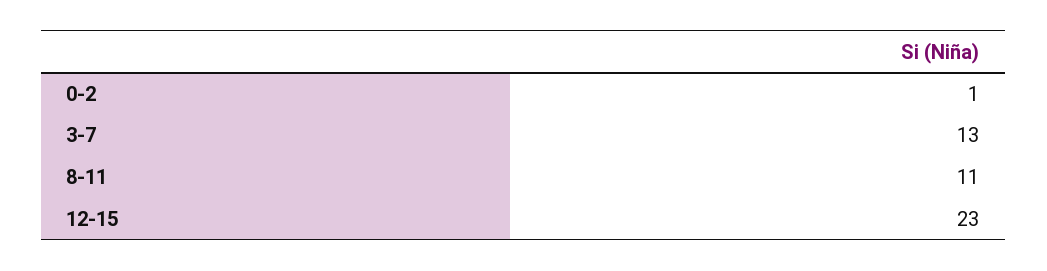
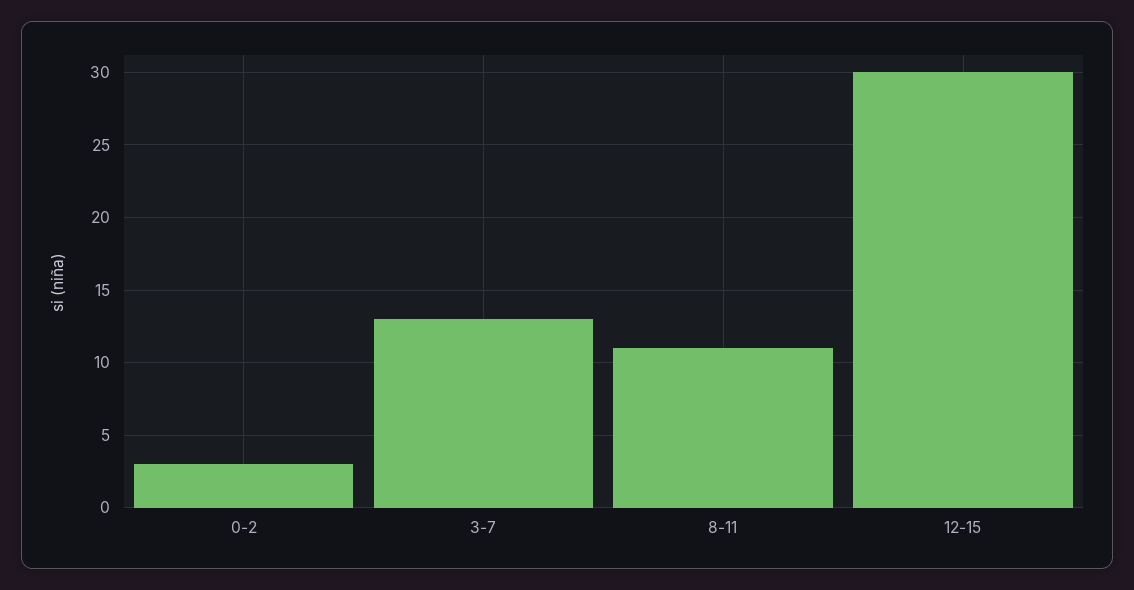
0-2: 1 -> 3
12-15: 23 -> 30

